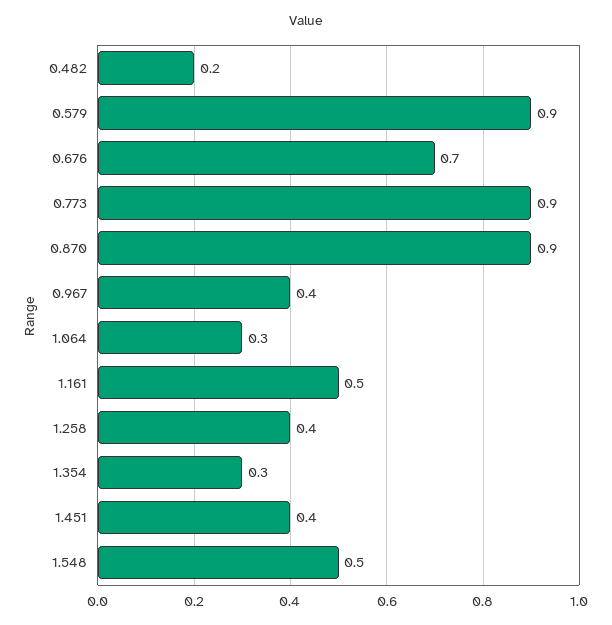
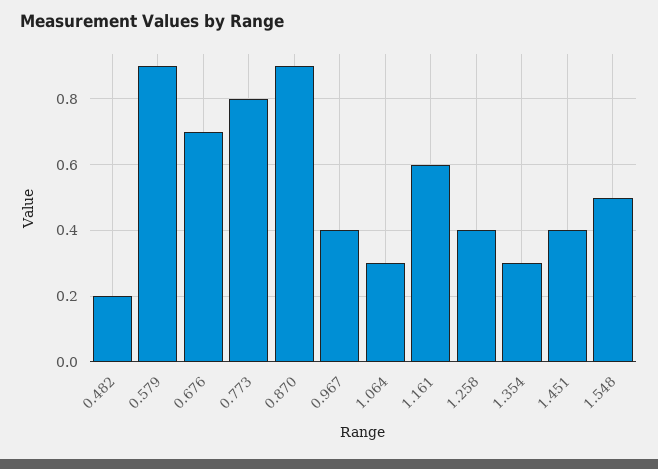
0.773: 0.9 -> 0.8
1.161: 0.5 -> 0.6

